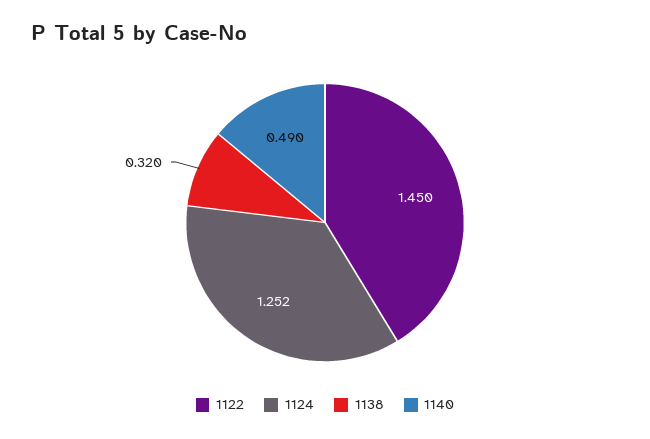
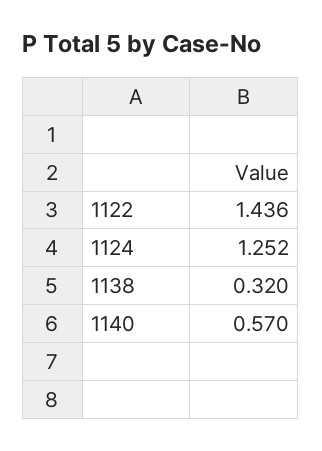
1122: 1.45 -> 1.436
1140: 0.49 -> 0.57

